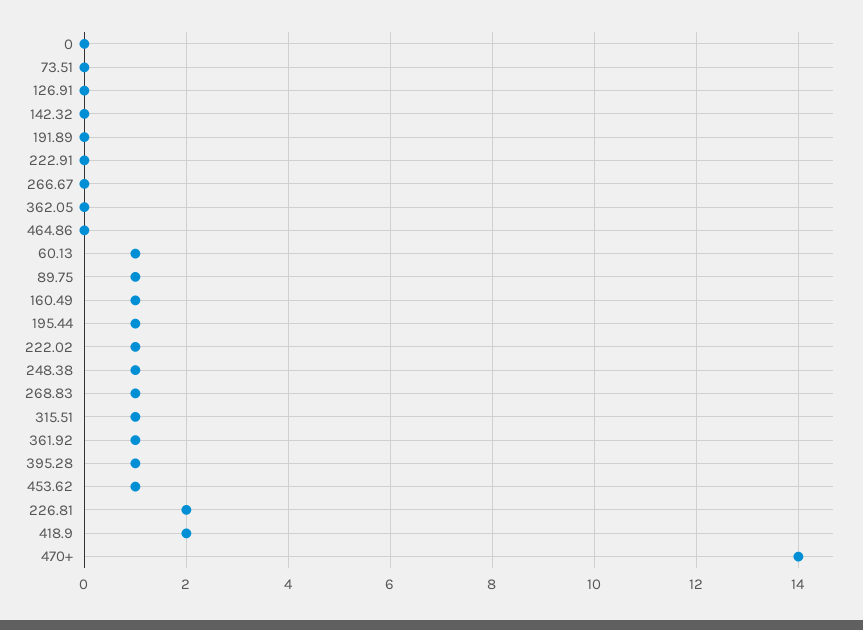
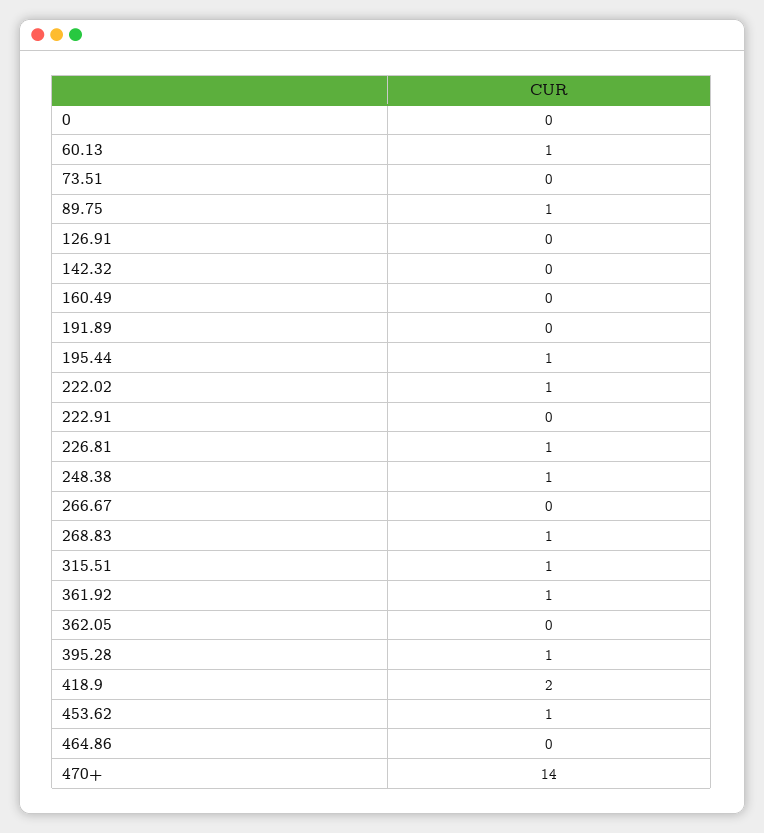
160.49: 1 -> 0
226.81: 2 -> 1

